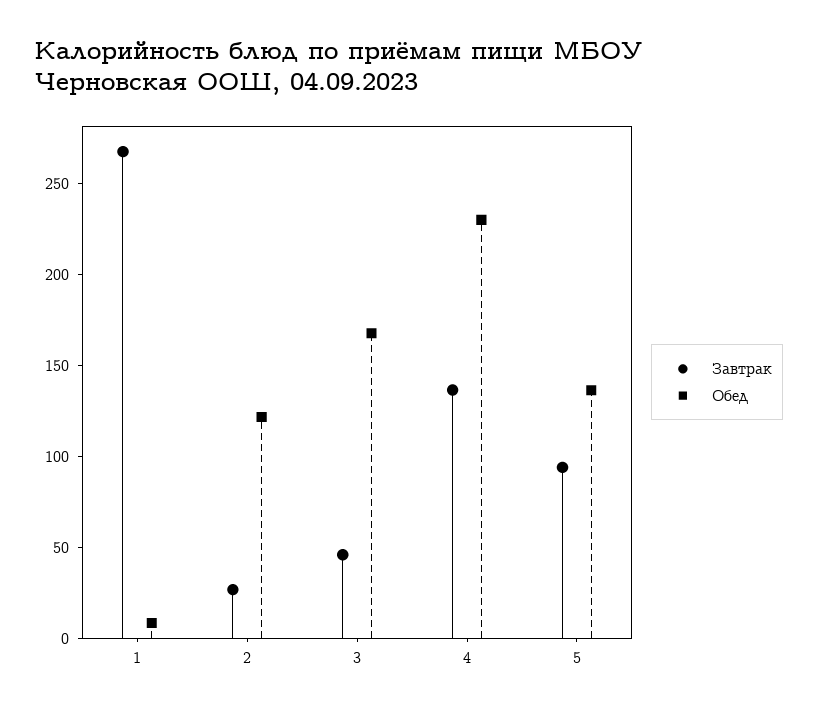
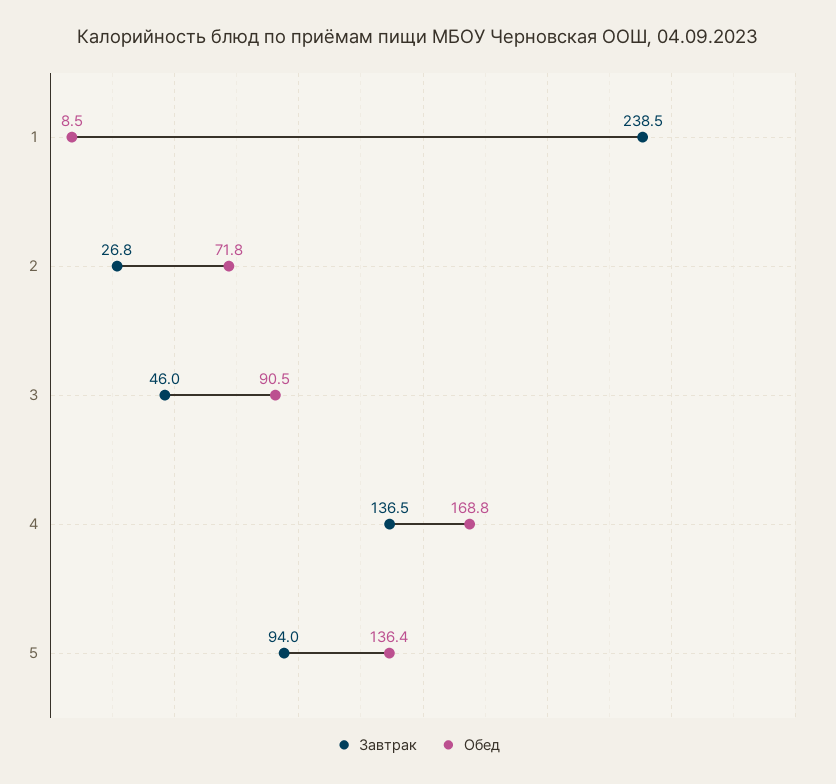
Завтрак, 1: 270 -> 238.5
Обед, 2: 120 -> 71.8
Обед, 3: 170 -> 90.5
Обед, 4: 230 -> 168.8

